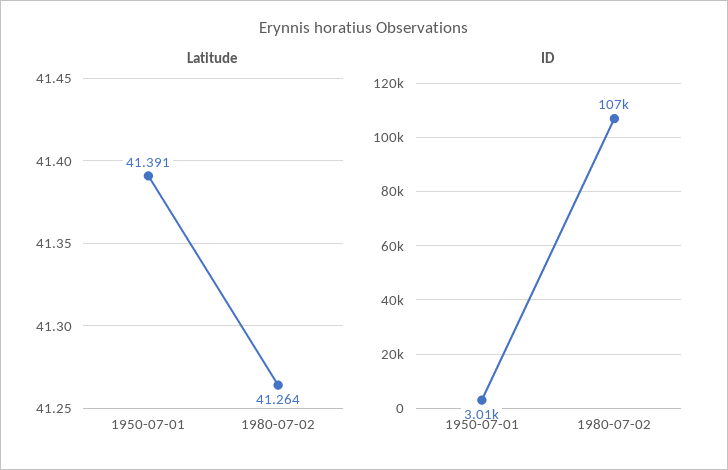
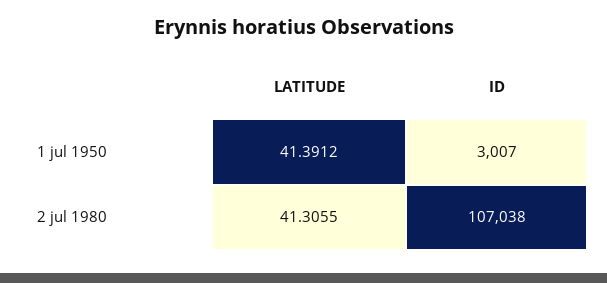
Latitude, 1980-07-02: 41.264 -> 41.3055

